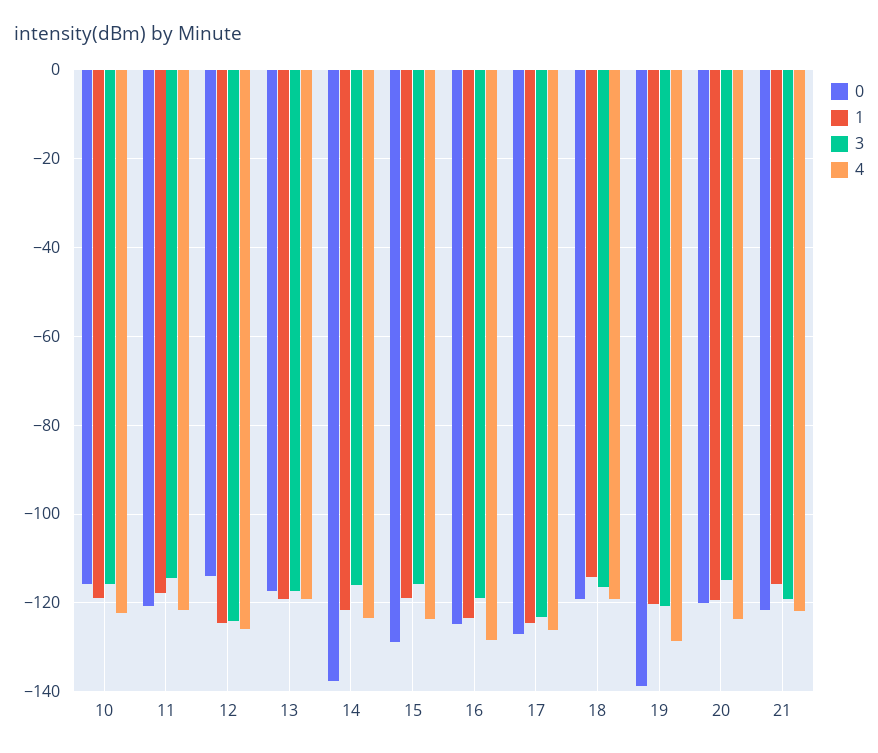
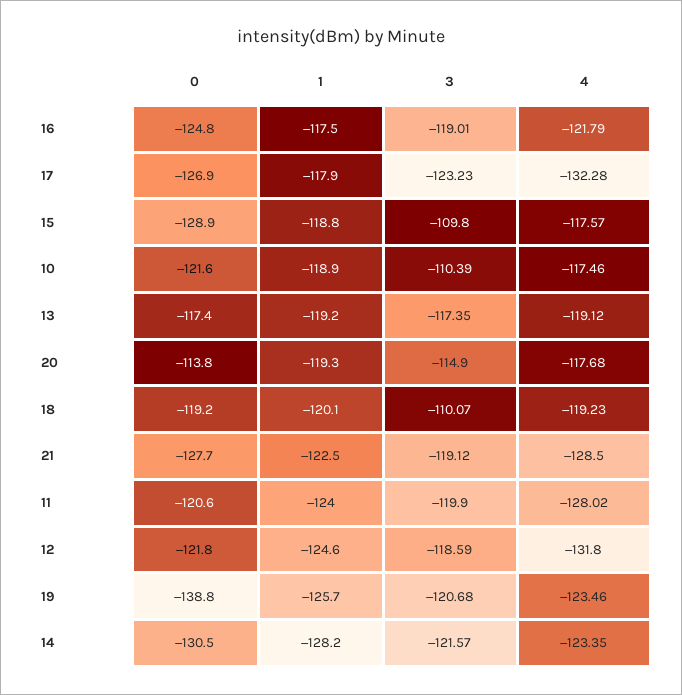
0, 10: -116 -> -121.6
3, 10: -116 -> -110.39
4, 10: -122 -> -117.46
1, 11: -118 -> -124
3, 11: -114 -> -119.9
4, 11: -122 -> -128.02
0, 12: -114 -> -121.8
3, 12: -124 -> -118.59
4, 12: -126 -> -131.8
0, 14: -138 -> -130.5
1, 14: -122 -> -128.2
3, 14: -116 -> -121.57
3, 15: -116 -> -109.8
4, 15: -124 -> -117.57
1, 16: -124 -> -117.5
4, 16: -128 -> -121.79
1, 17: -124 -> -117.9
4, 17: -126 -> -132.28
1, 18: -114 -> -120.1
3, 18: -116 -> -110.07
1, 19: -120 -> -125.7
4, 19: -128 -> -123.46
0, 20: -120 -> -113.8
4, 20: -124 -> -117.68
0, 21: -122 -> -127.7
1, 21: -116 -> -122.5
4, 21: -122 -> -128.5

